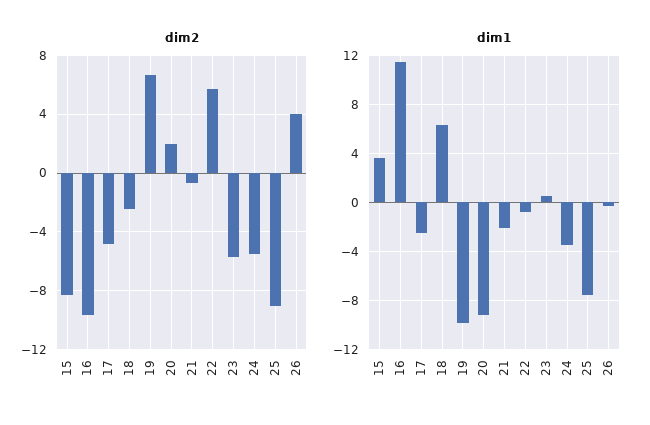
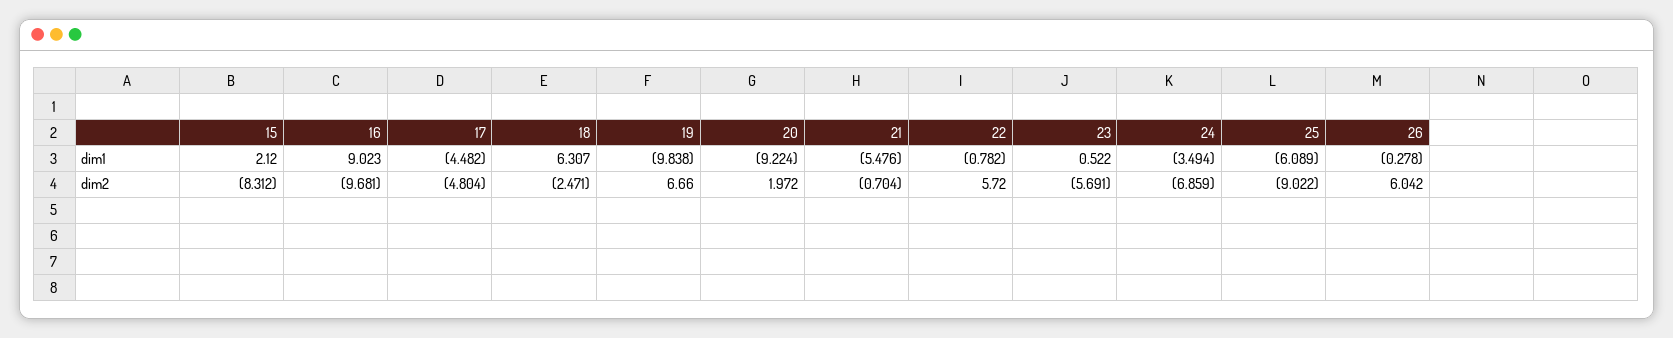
dim2, 24: -5.5 -> -6.859
dim2, 26: 4 -> 6.042
dim1, 15: 3.5 -> 2.12
dim1, 16: 11.5 -> 9.023
dim1, 17: -2.5 -> -4.482
dim1, 21: -2 -> -5.476
dim1, 25: -7.5 -> -6.089

